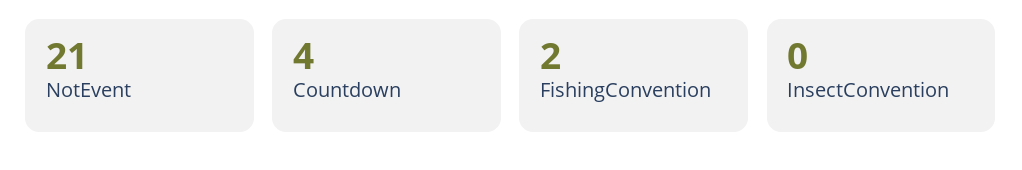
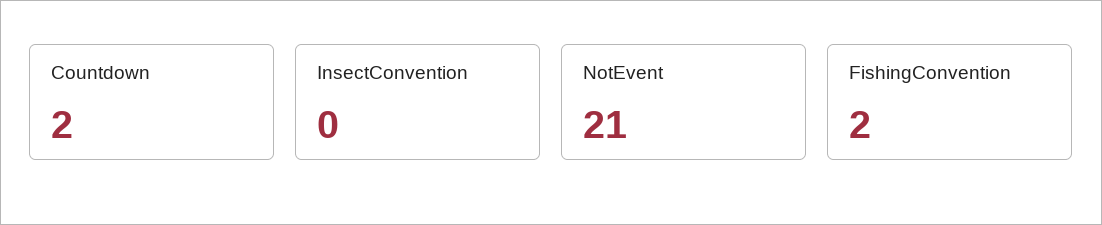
Countdown: 4 -> 2

